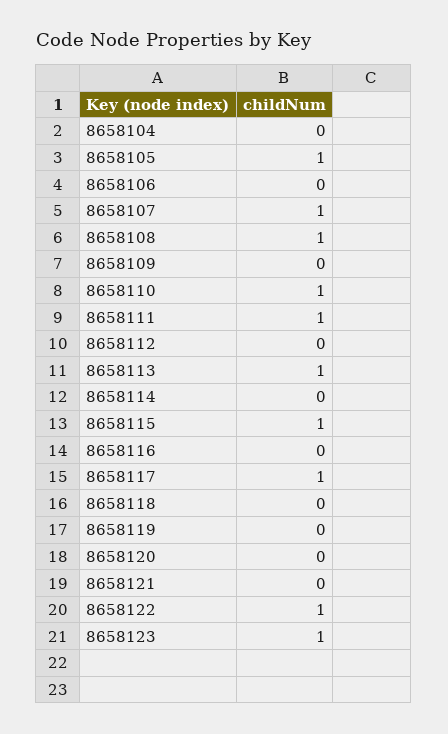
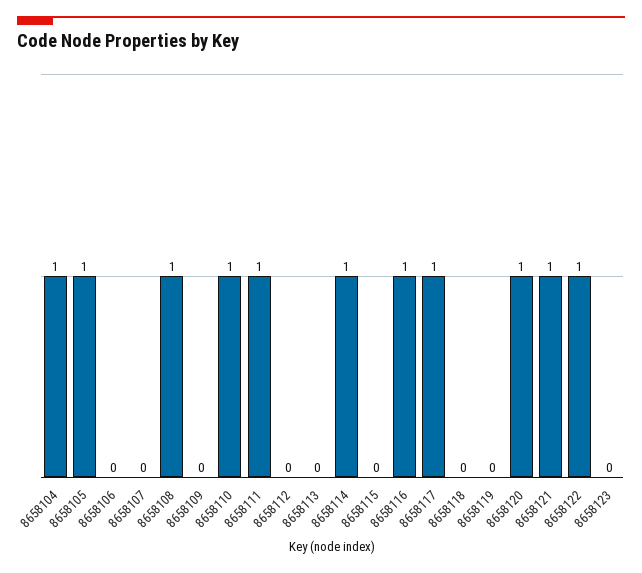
8658104: 0 -> 1
8658107: 1 -> 0
8658113: 1 -> 0
8658114: 0 -> 1
8658115: 1 -> 0
8658116: 0 -> 1
8658120: 0 -> 1
8658121: 0 -> 1
8658123: 1 -> 0

